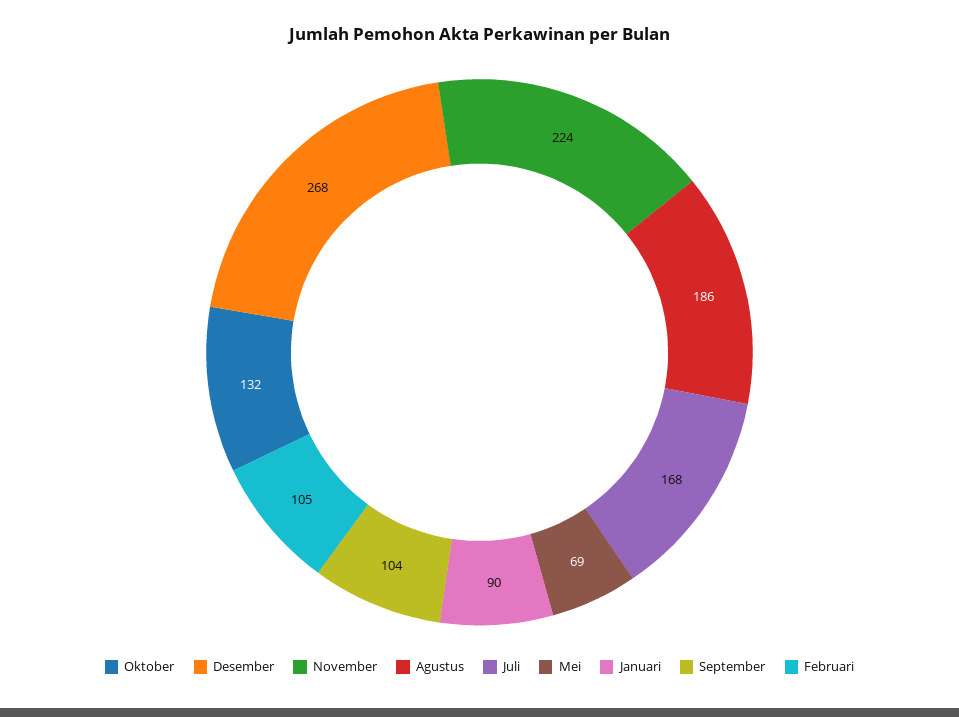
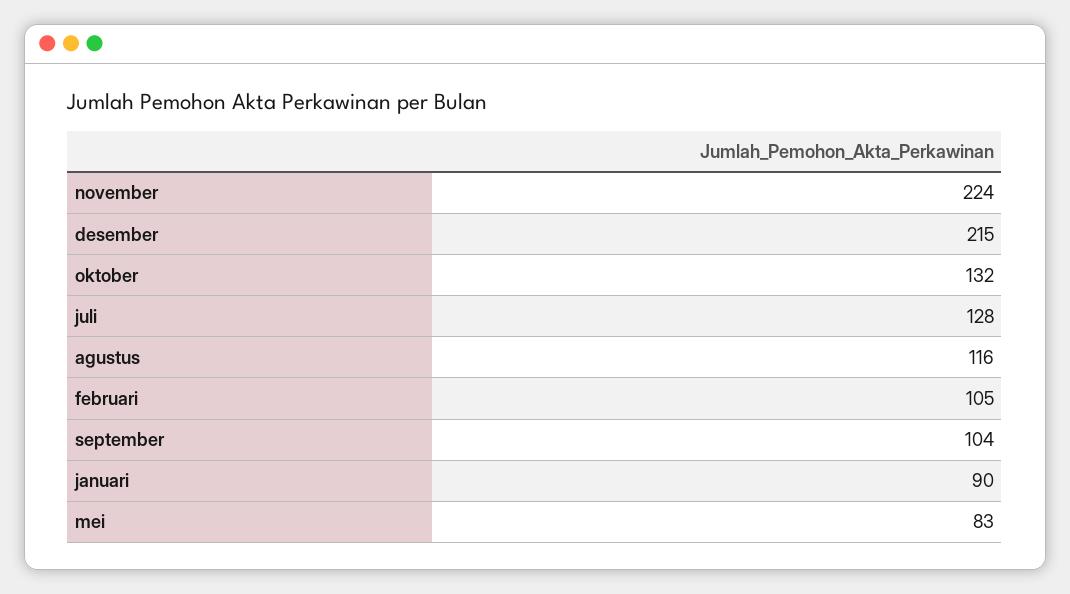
Desember: 268 -> 215
Agustus: 186 -> 116
Juli: 168 -> 128
Mei: 69 -> 83

